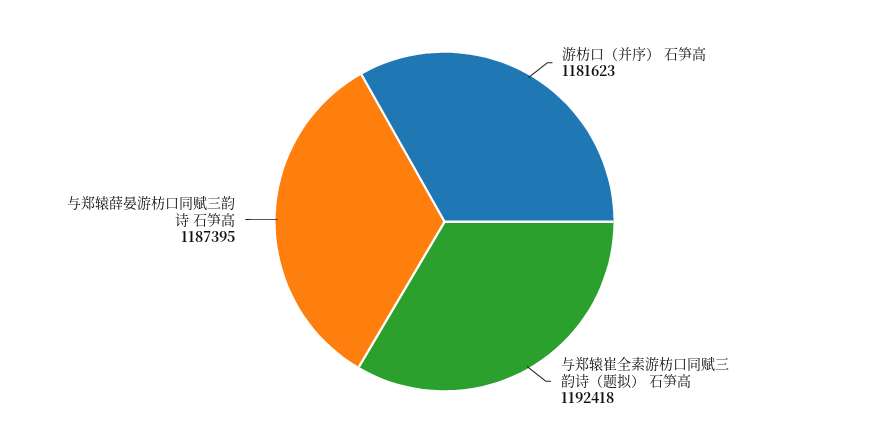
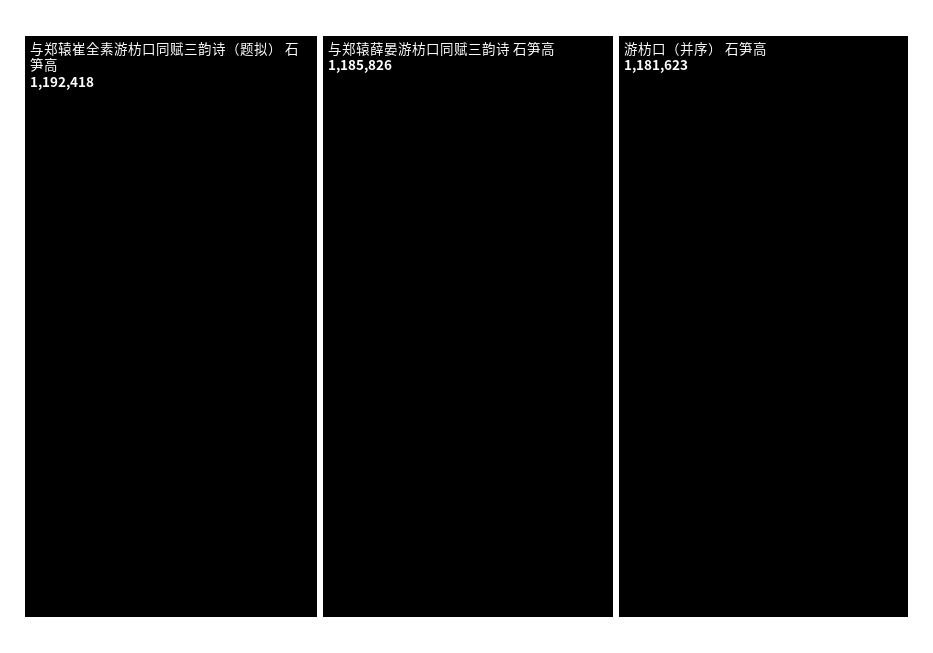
与郑辕薛晏游枋口同赋三韵诗 石笋高: 1187395 -> 1185826

